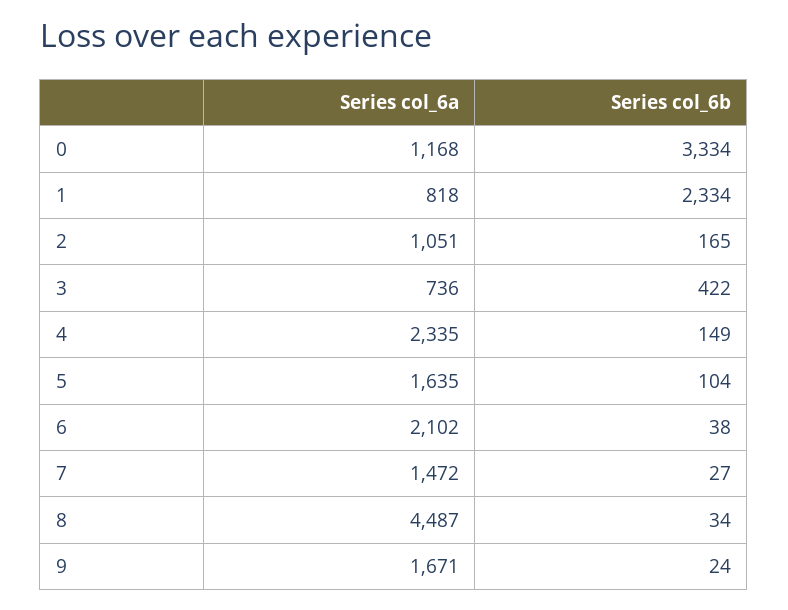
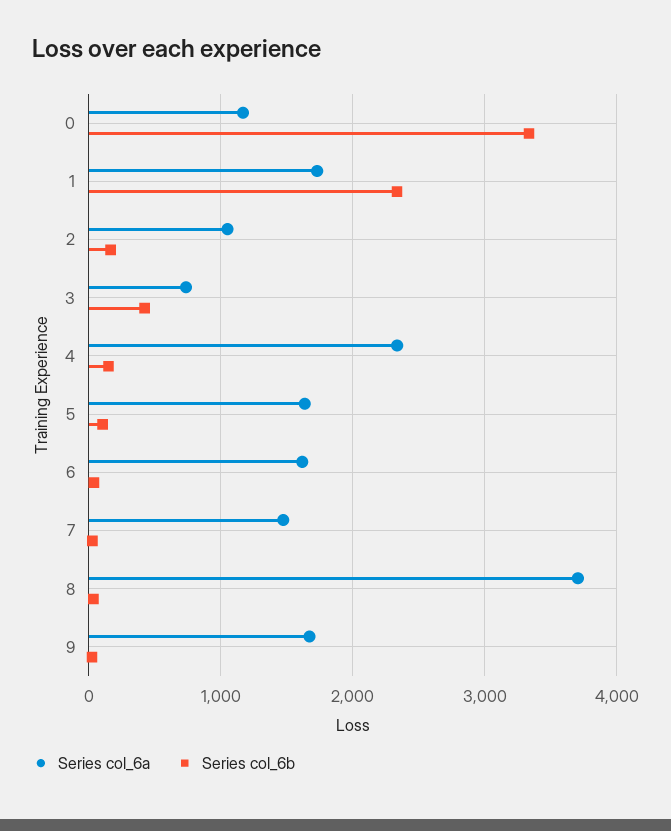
Series col_6a, 1: 818 -> 1700
Series col_6a, 6: 2102 -> 1600
Series col_6a, 8: 4487 -> 3700

